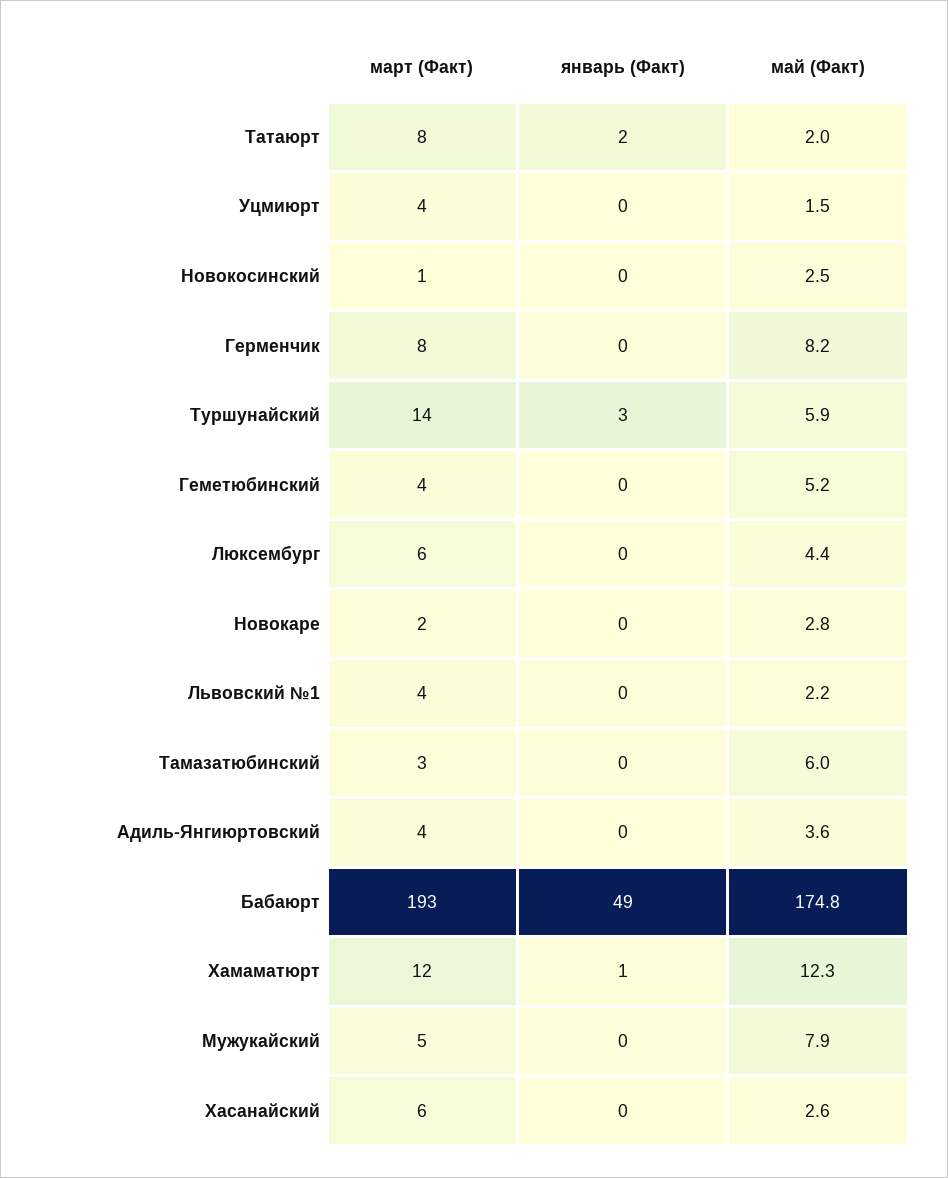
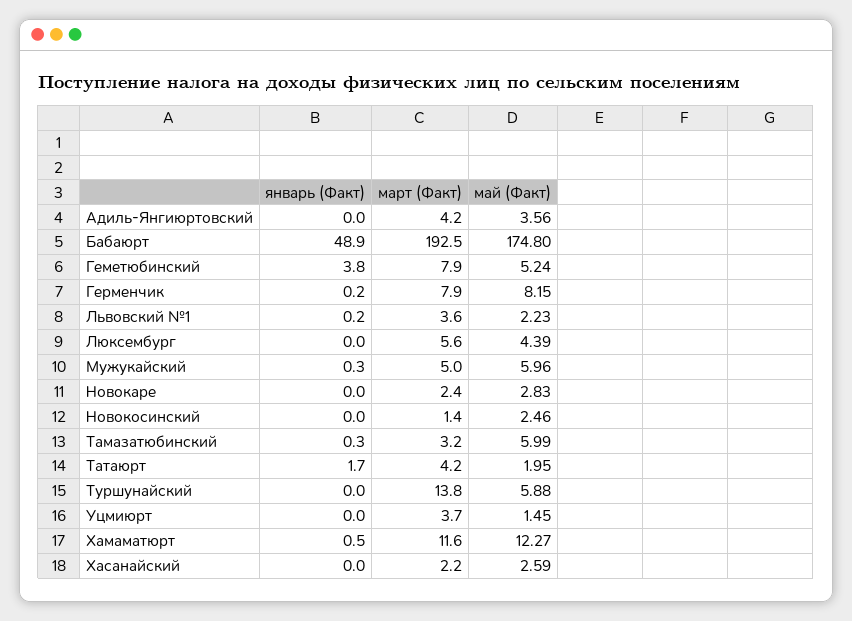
март (Факт), Татаюрт: 8 -> 4.2
январь (Факт), Туршунайский: 3 -> 0
март (Факт), Геметюбинский: 4 -> 7.9
январь (Факт), Геметюбинский: 0 -> 3.8
май (Факт), Мужукайский: 7.9 -> 5.96
март (Факт), Хасанайский: 6 -> 2.2

